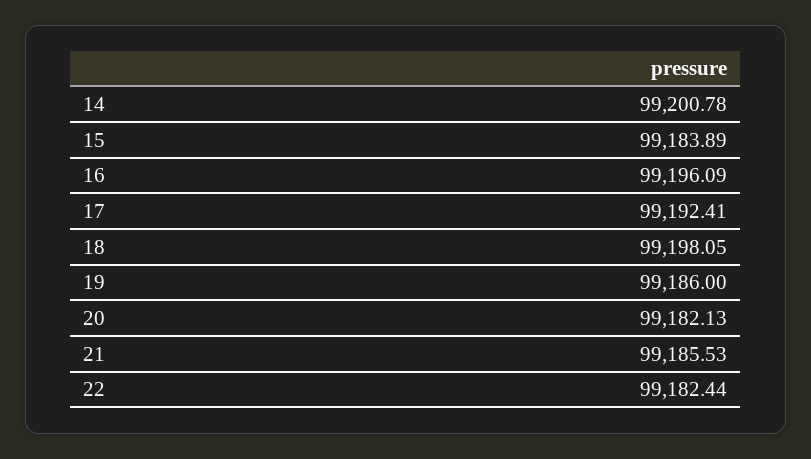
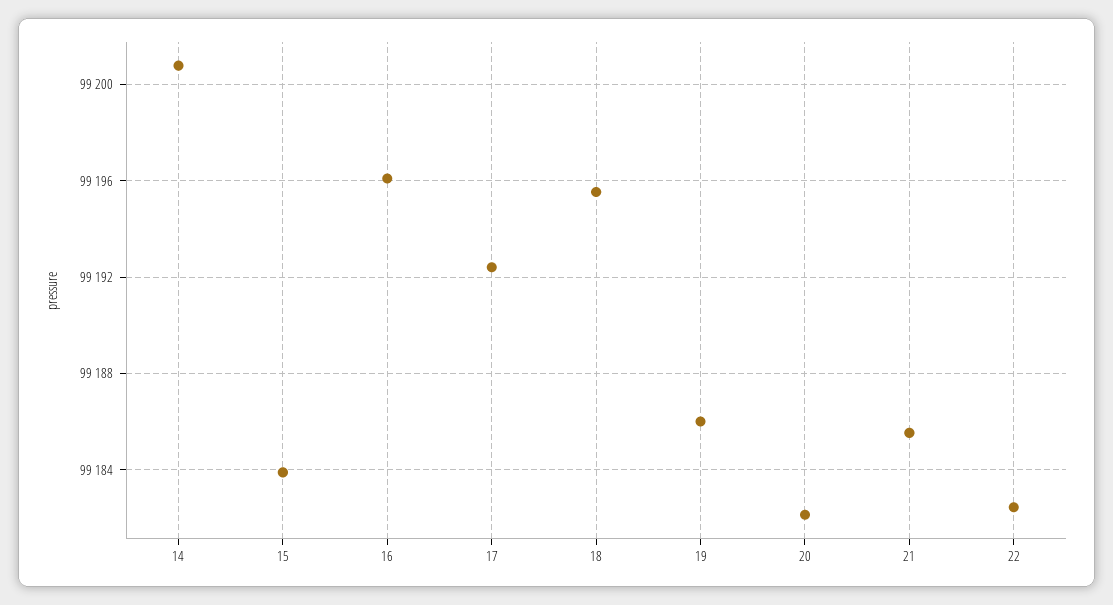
18: 99198.05 -> 99195.5

